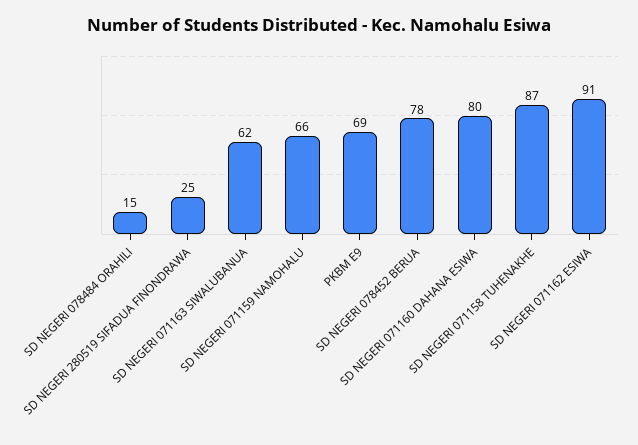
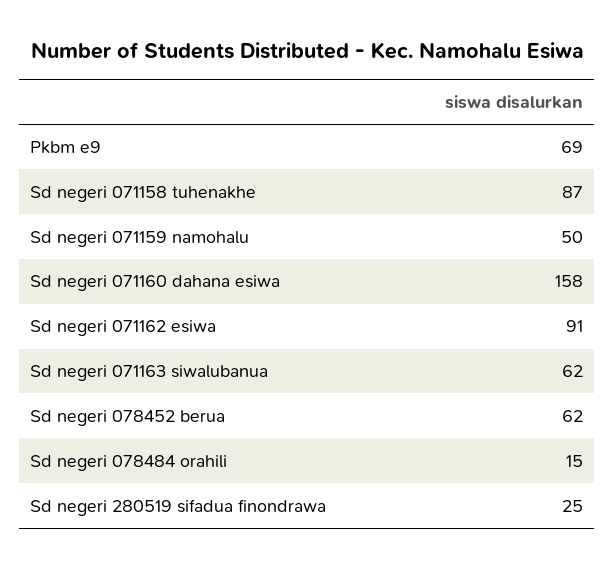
SD NEGERI 071159 NAMOHALU: 66 -> 50
SD NEGERI 078452 BERUA: 78 -> 62
SD NEGERI 071160 DAHANA ESIWA: 80 -> 158

